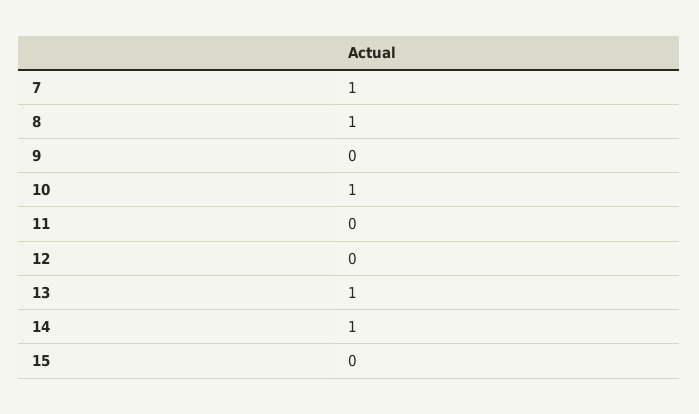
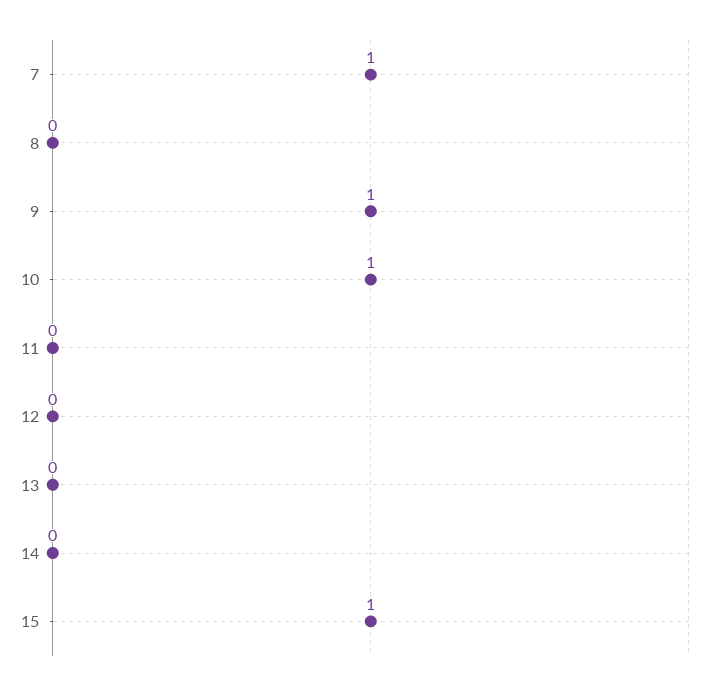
8: 1 -> 0
9: 0 -> 1
13: 1 -> 0
14: 1 -> 0
15: 0 -> 1

